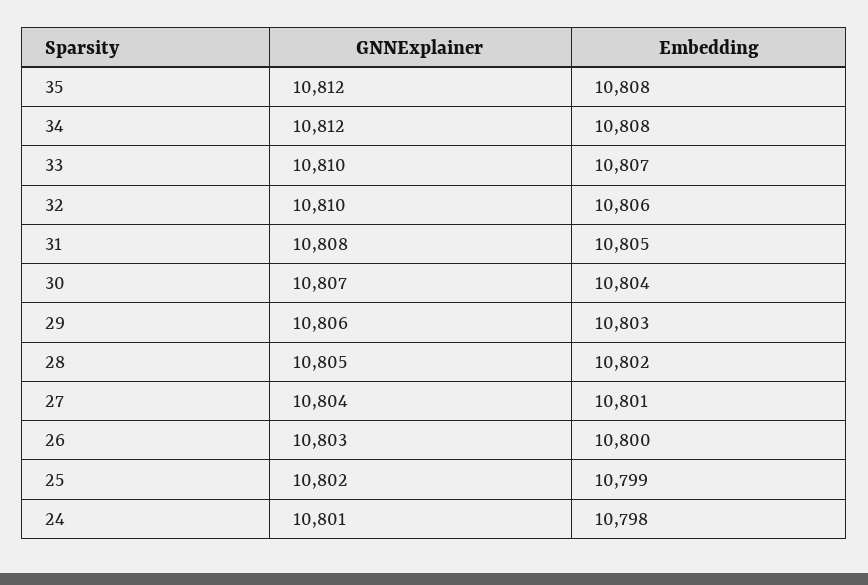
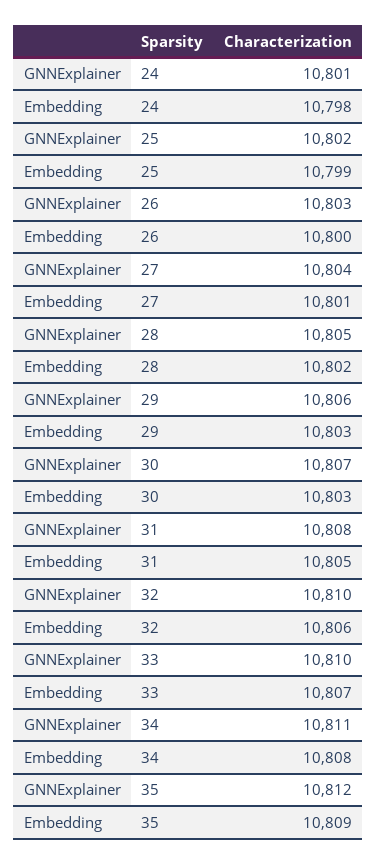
Embedding, 35: 10808 -> 10809
GNNExplainer, 34: 10812 -> 10811
Embedding, 30: 10804 -> 10803

